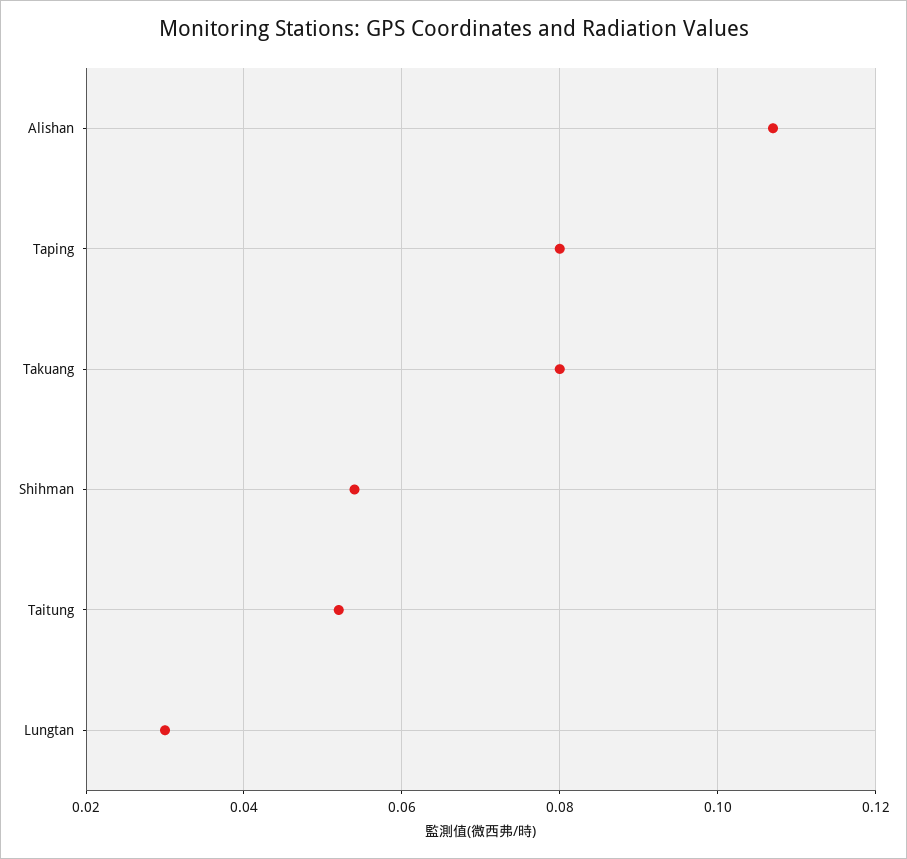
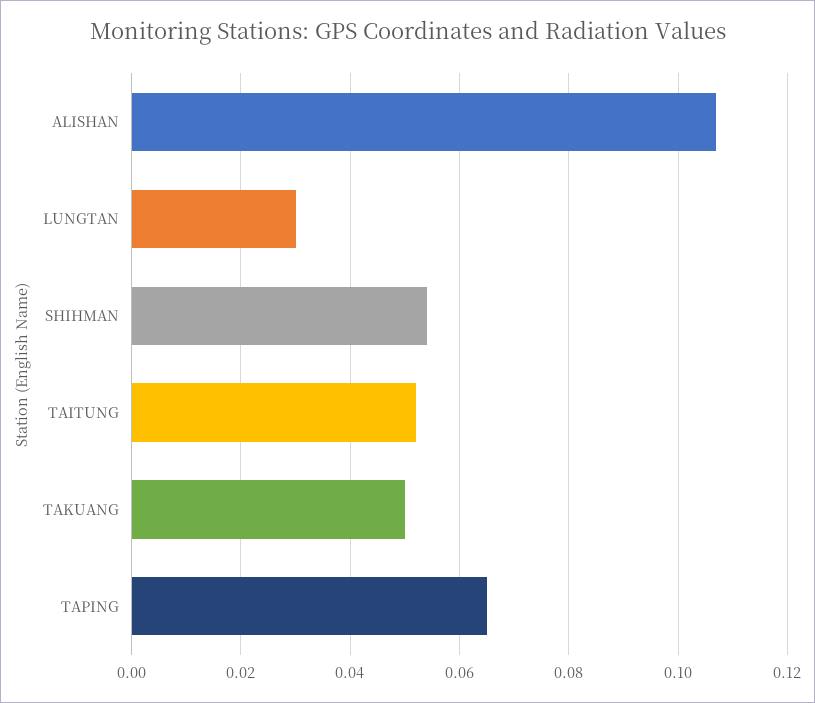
Taping: 0.08 -> 0.065
Takuang: 0.08 -> 0.05

